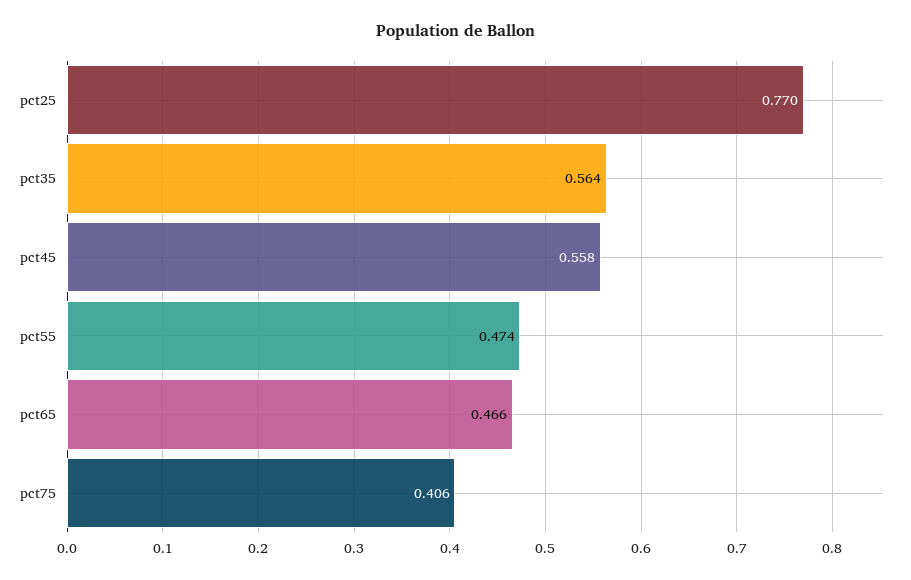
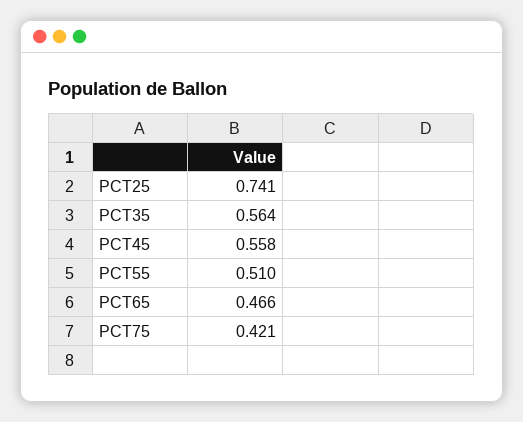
pct25: 0.77 -> 0.741
pct55: 0.474 -> 0.51
pct75: 0.406 -> 0.421

